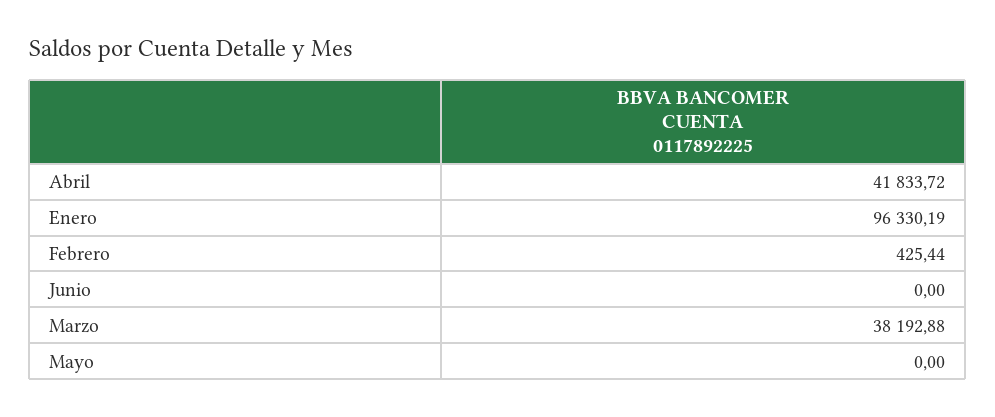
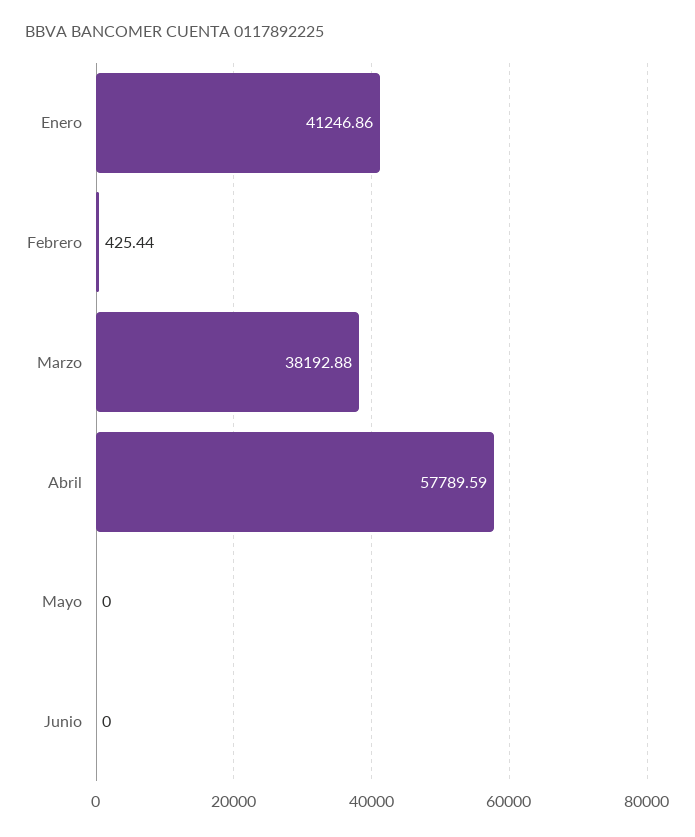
Abril: 41833.72 -> 57789.59
Enero: 96330.19 -> 41246.86

